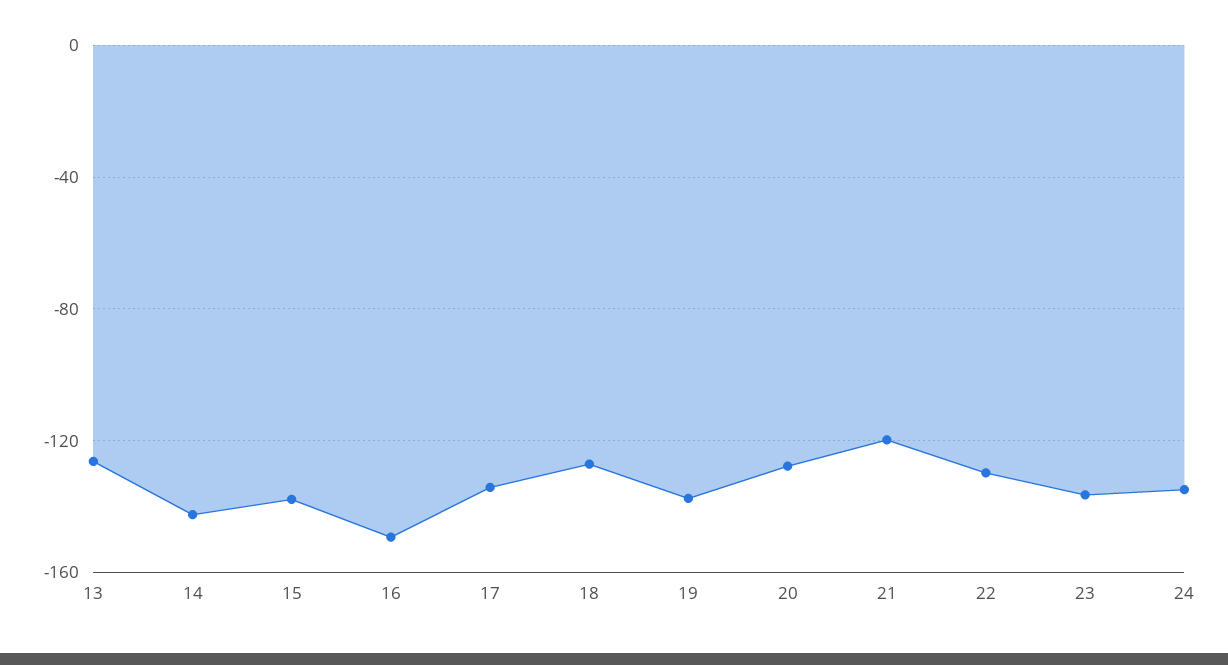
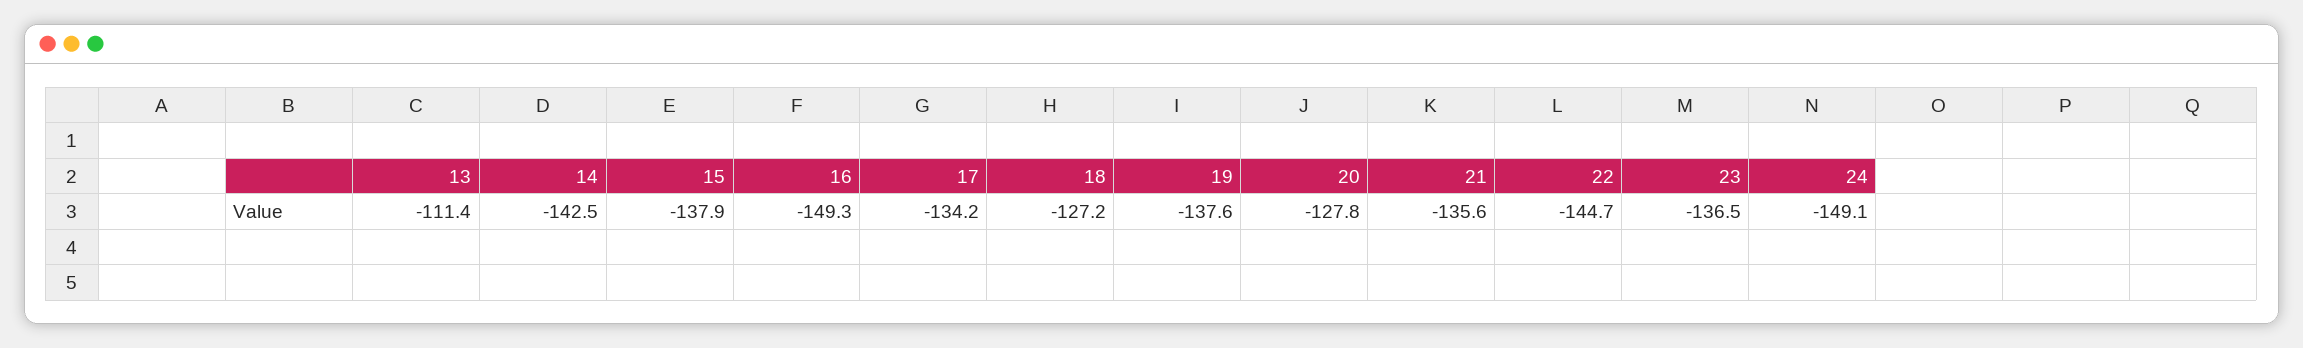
13: -125 -> -111.4
21: -120 -> -135.6
22: -130 -> -144.7
24: -135 -> -149.1

